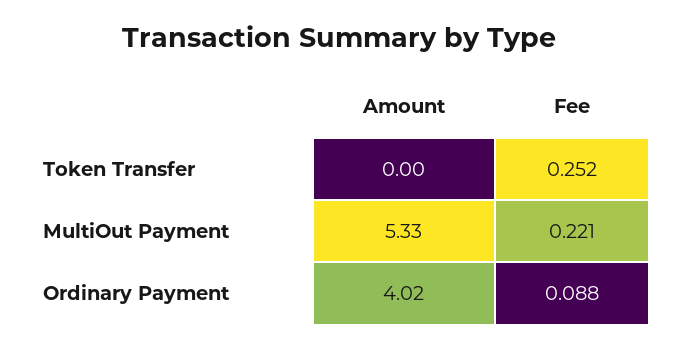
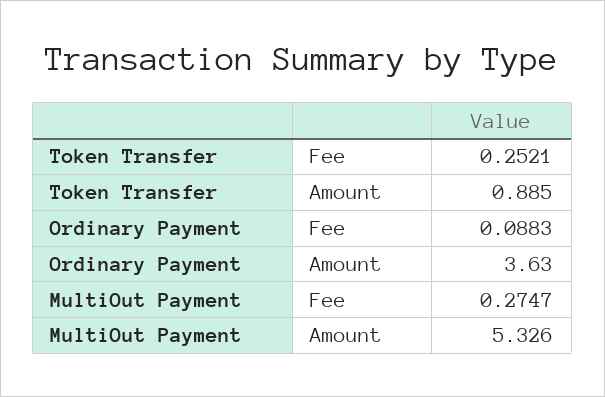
Amount, Token Transfer: 0 -> 0.885
Fee, MultiOut Payment: 0.221 -> 0.2747
Amount, Ordinary Payment: 4.02 -> 3.63

